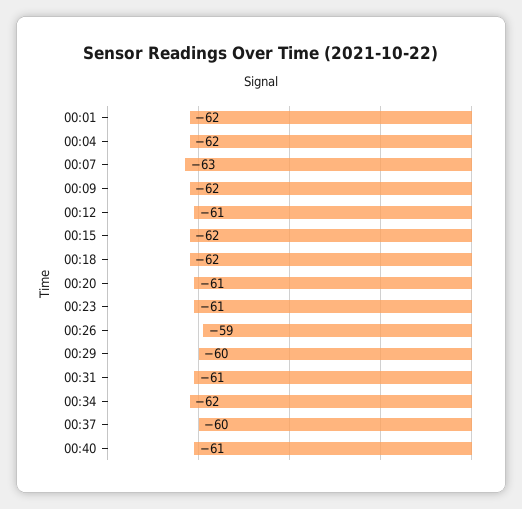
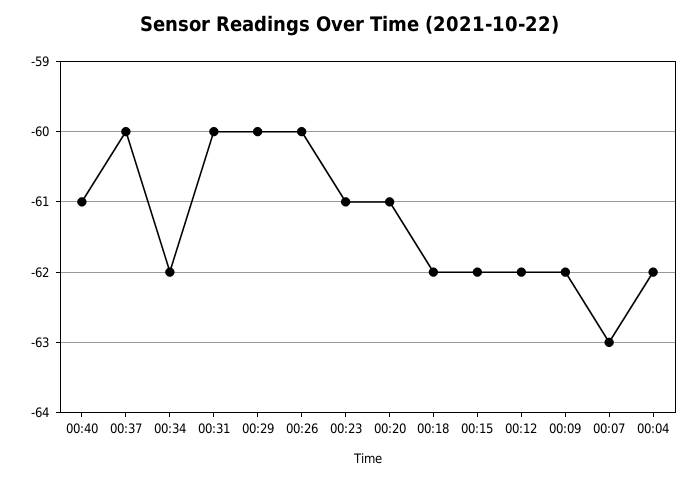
00:01: -62 -> none
00:12: -61 -> -62
00:26: -59 -> -60
00:31: -61 -> -60

